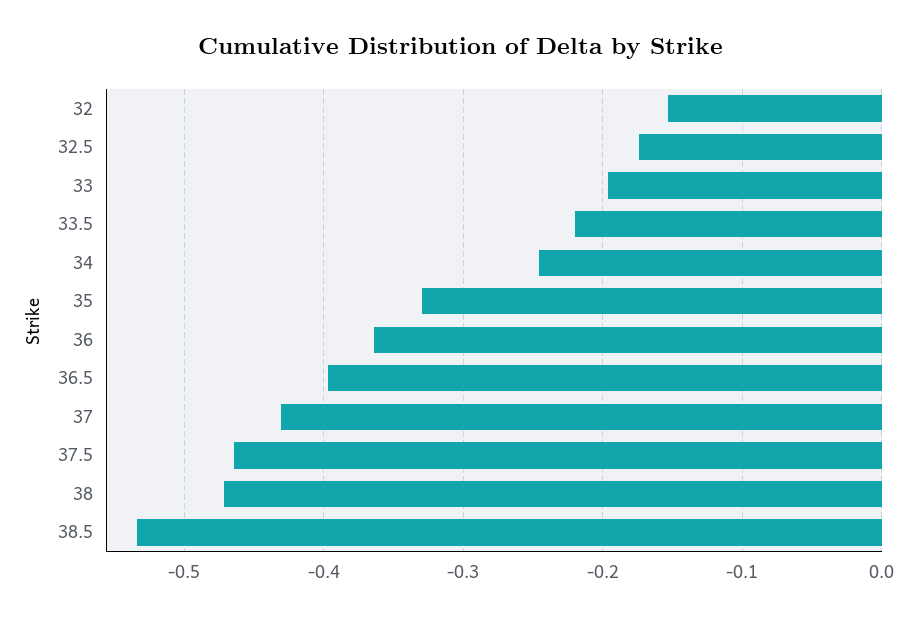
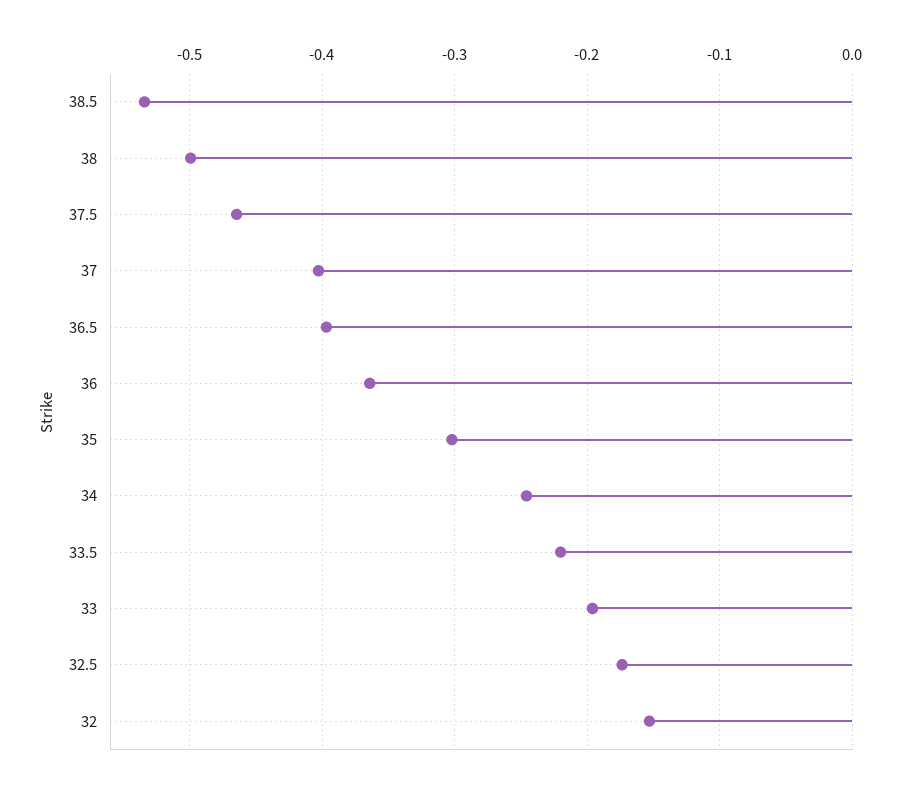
35: -0.33 -> -0.3
37: -0.43 -> -0.4
38: -0.47 -> -0.5

